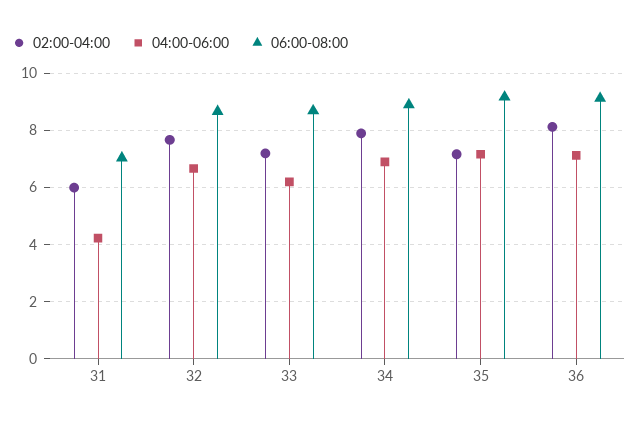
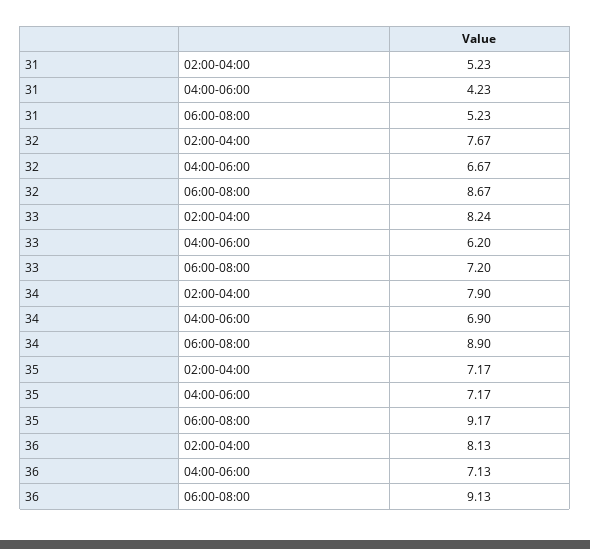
02:00-04:00, 31: 6 -> 5.23
06:00-08:00, 31: 7 -> 5.23
02:00-04:00, 33: 7.25 -> 8.24
06:00-08:00, 33: 8.75 -> 7.2

